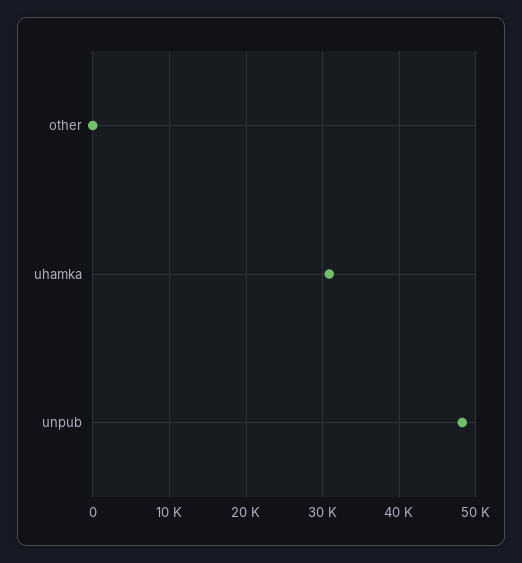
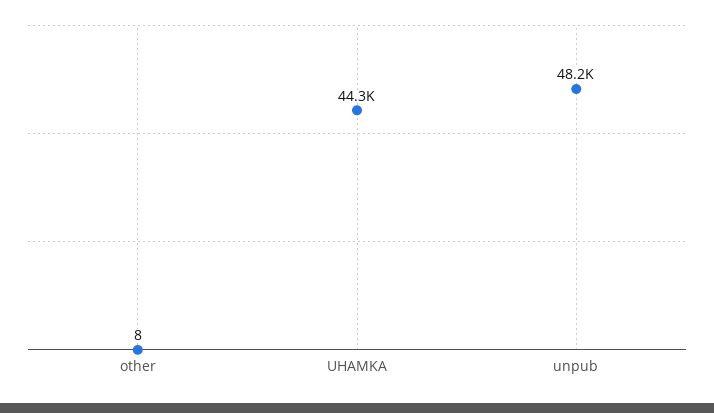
uhamka: 31000 -> 44300

